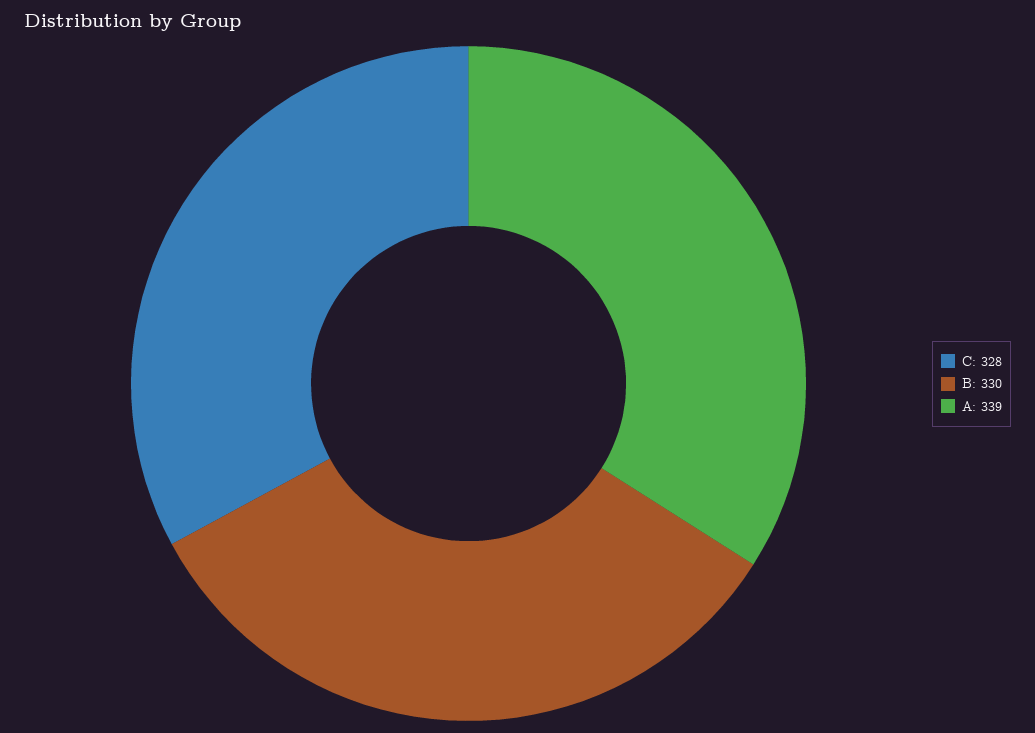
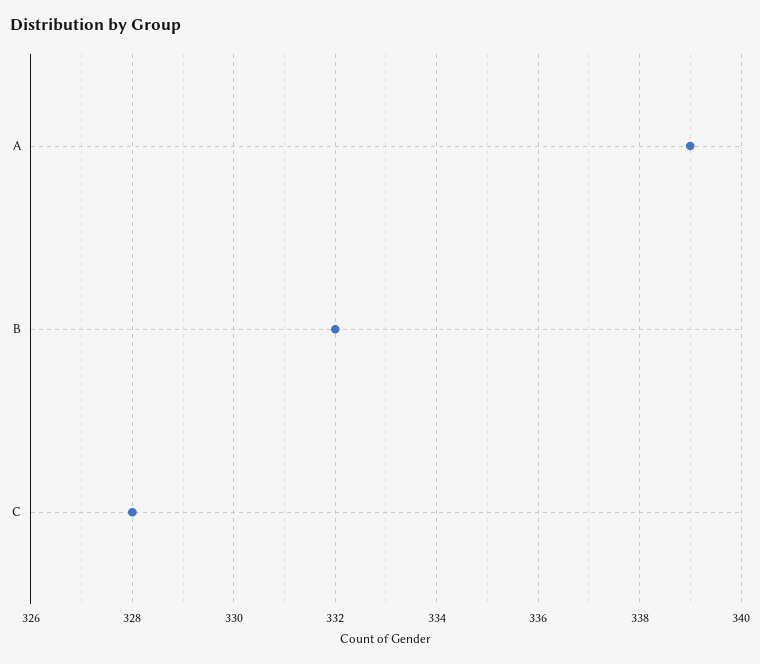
B: 330 -> 332

